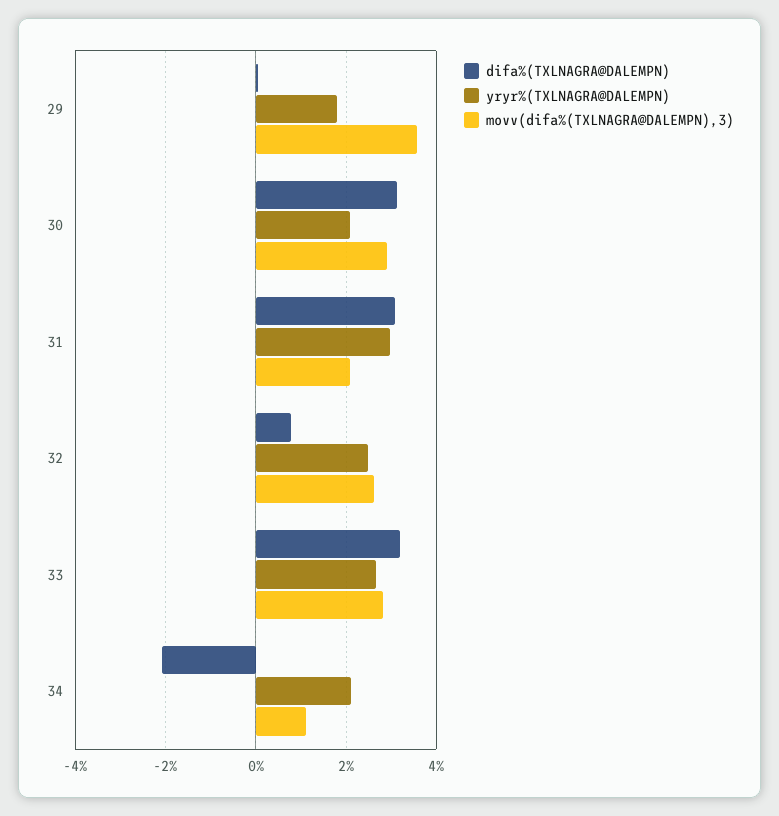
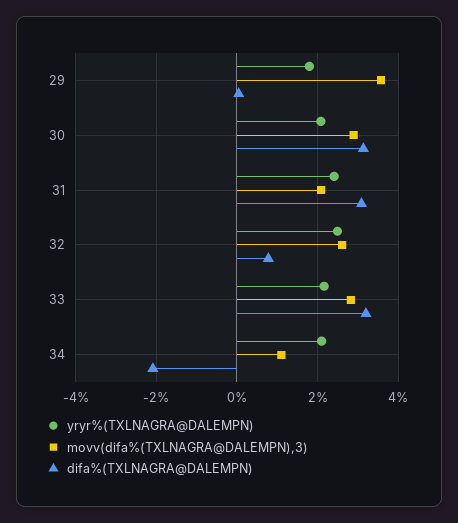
yryr%(TXLNAGRA@DALEMPN), 31: 3 -> 2.4
yryr%(TXLNAGRA@DALEMPN), 33: 2.6 -> 2.2

